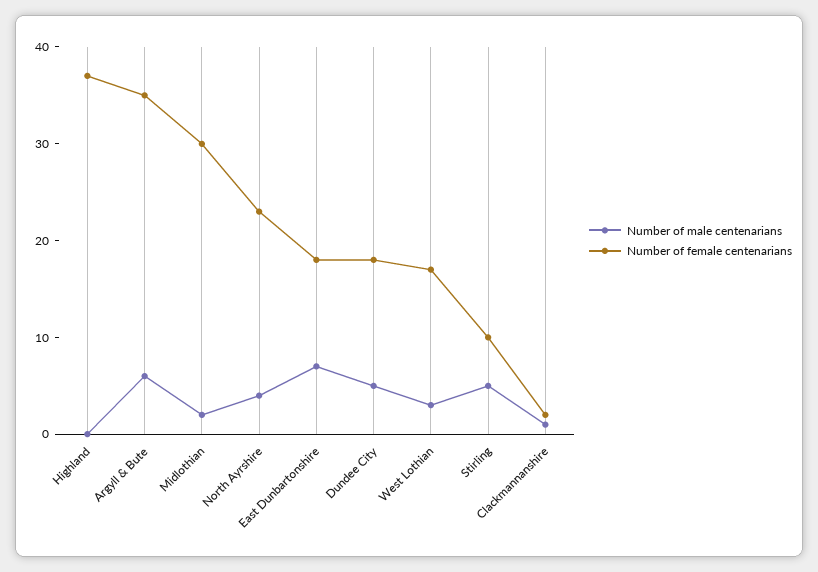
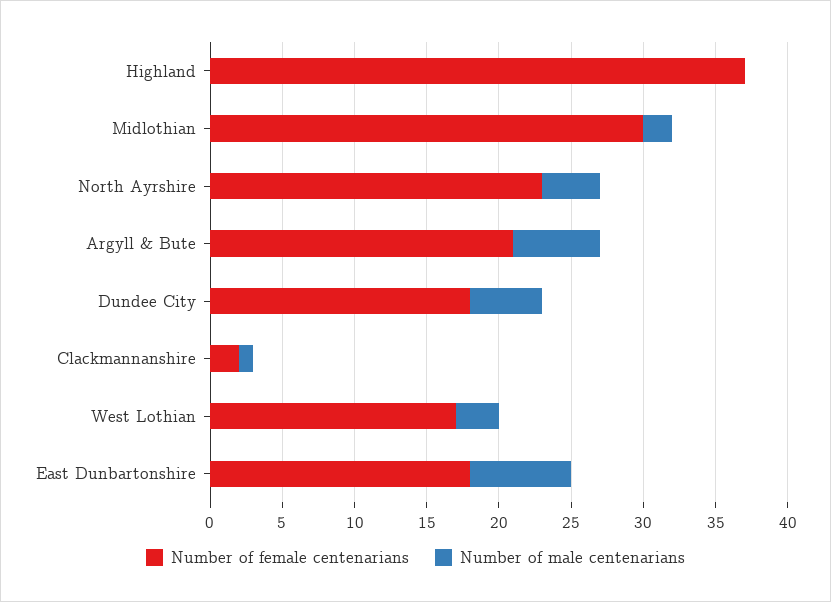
Number of female centenarians, Argyll & Bute: 35 -> 21
Number of male centenarians, Stirling: 5 -> none
Number of female centenarians, Stirling: 10 -> none

